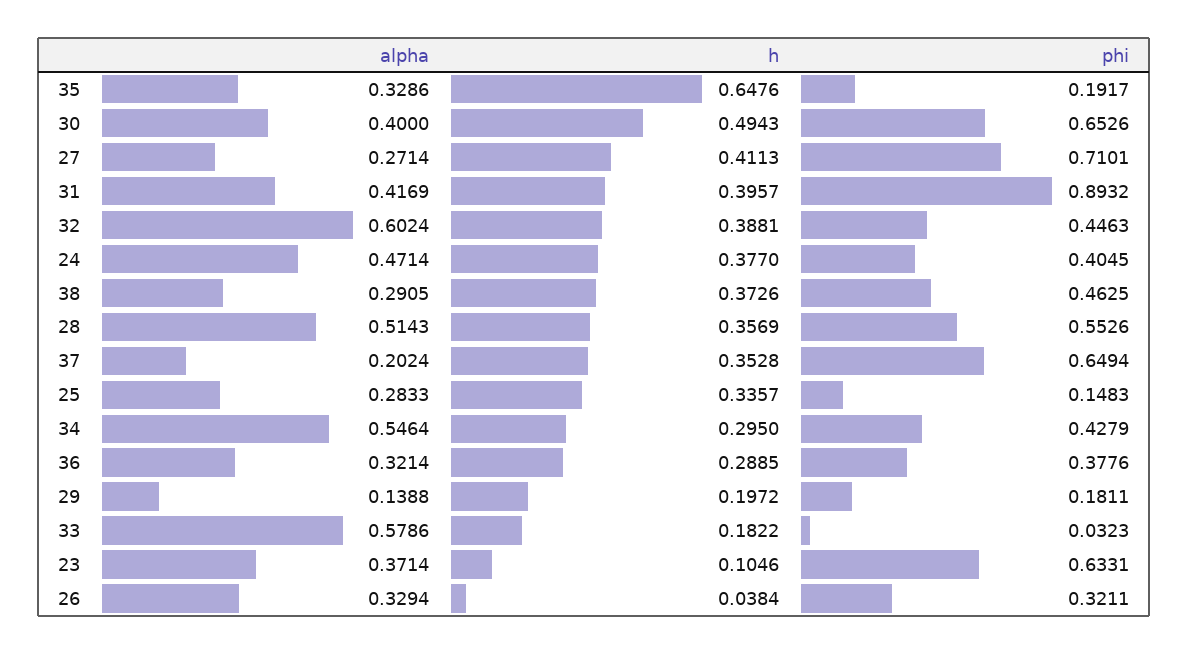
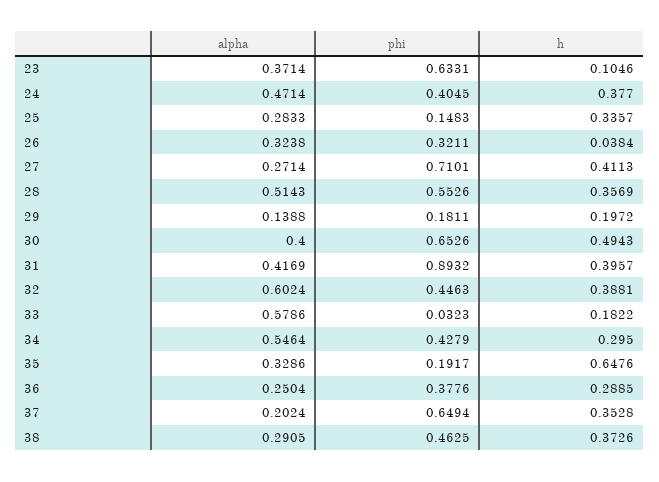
alpha, 36: 0.3214 -> 0.2504
alpha, 26: 0.3294 -> 0.3238

